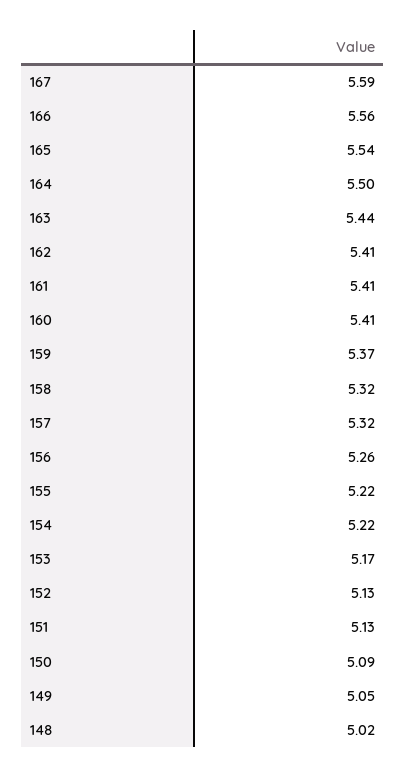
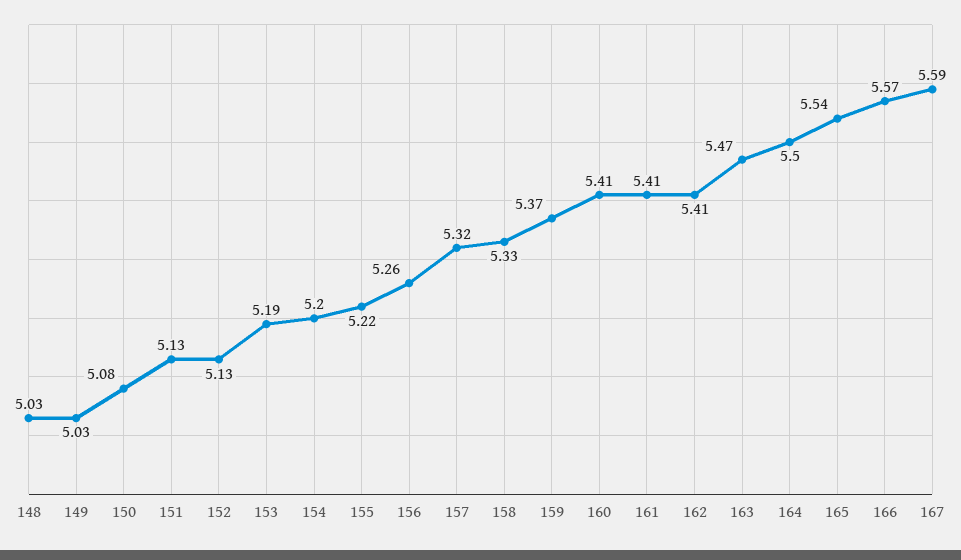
166: 5.56 -> 5.57
163: 5.44 -> 5.47
158: 5.32 -> 5.33
154: 5.22 -> 5.2
153: 5.17 -> 5.19
150: 5.09 -> 5.08
149: 5.05 -> 5.03
148: 5.02 -> 5.03

